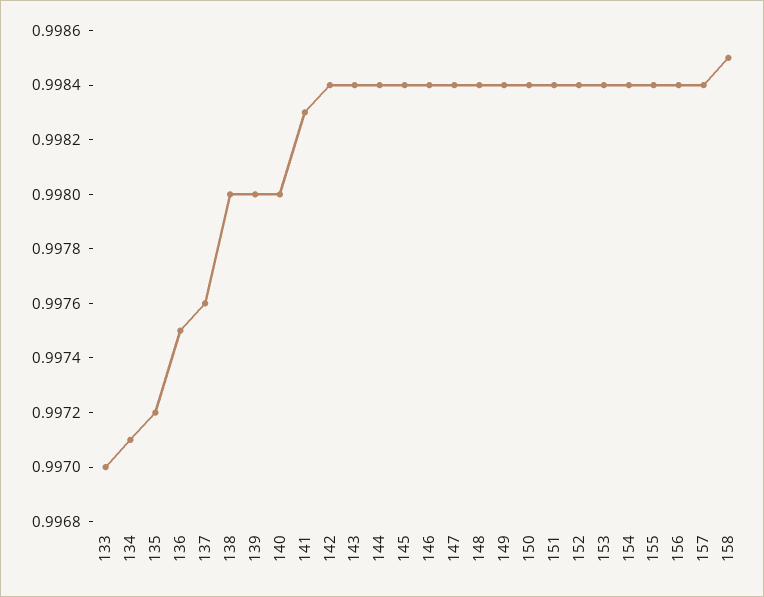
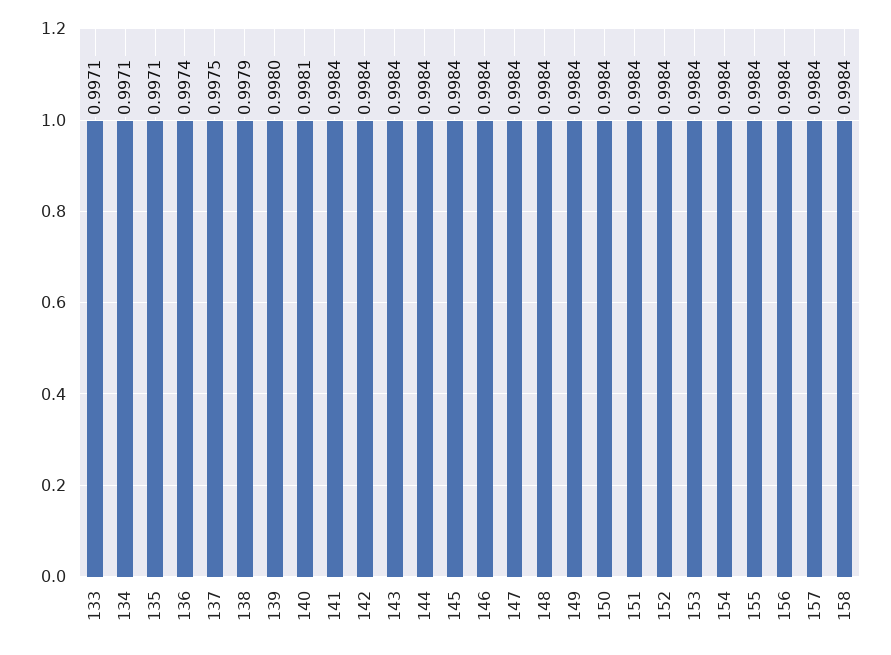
133: 0.997 -> 0.9971
135: 0.9972 -> 0.9971
136: 0.9975 -> 0.9974
137: 0.9976 -> 0.9975
138: 0.998 -> 0.9979
140: 0.998 -> 0.9981
141: 0.9983 -> 0.9984
158: 0.9985 -> 0.9984

